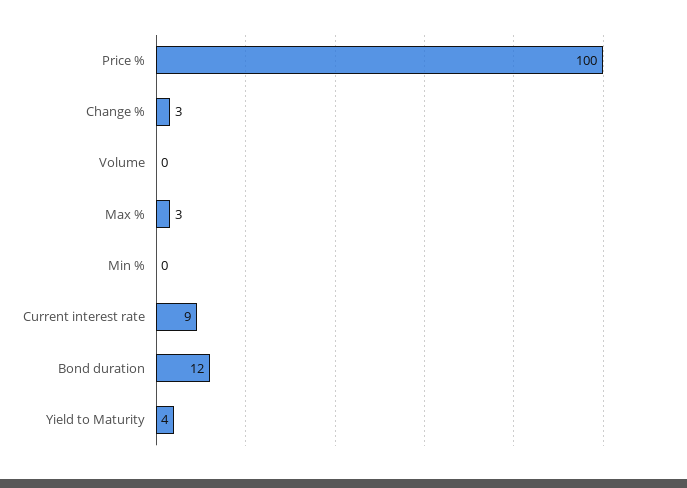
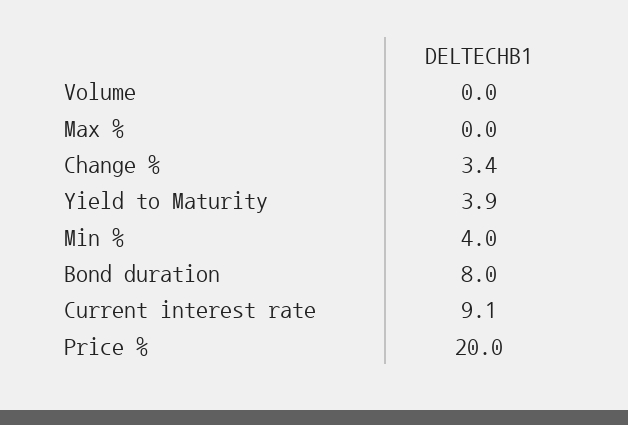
Price %: 100 -> 20
Max %: 3 -> 0
Min %: 0 -> 4
Bond duration: 12 -> 8

